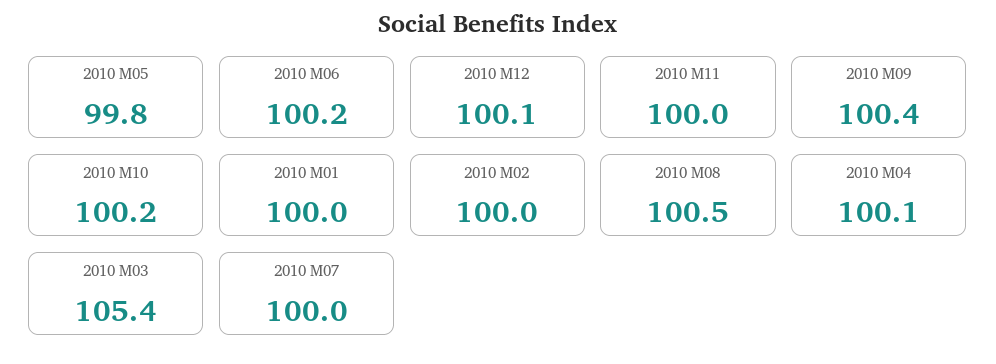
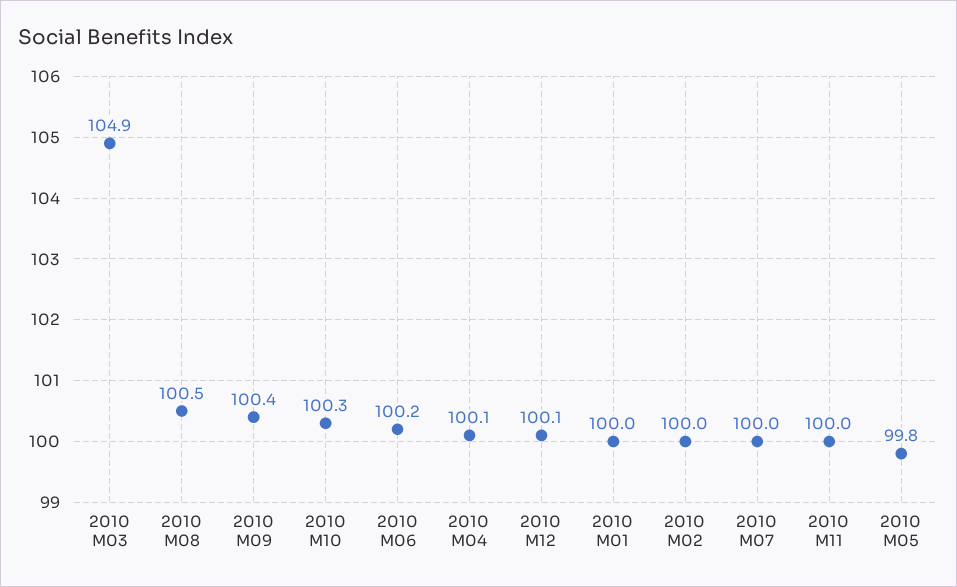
2010 M10: 100.2 -> 100.3
2010 M03: 105.4 -> 104.9

